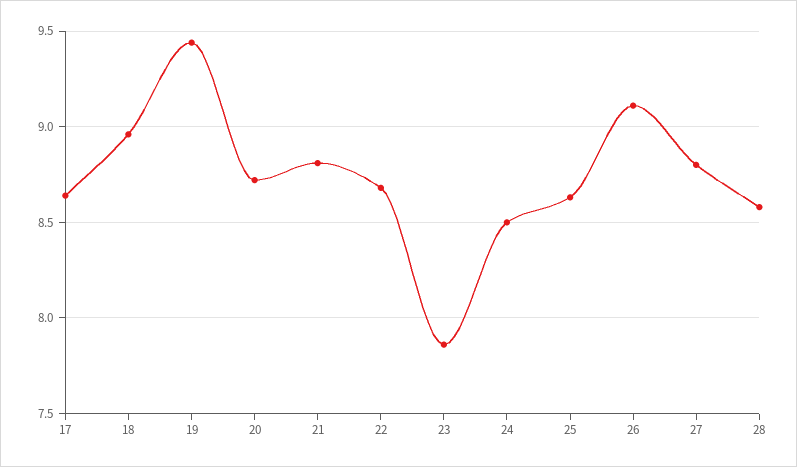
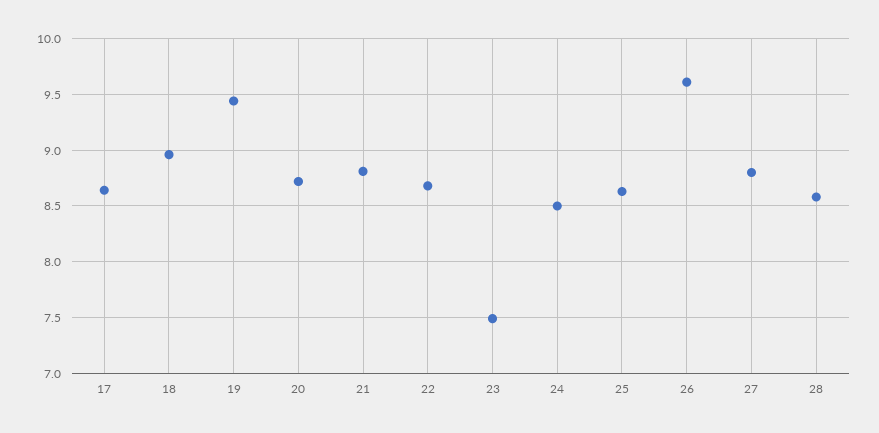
23: 7.85 -> 7.5
26: 9.1 -> 9.6

